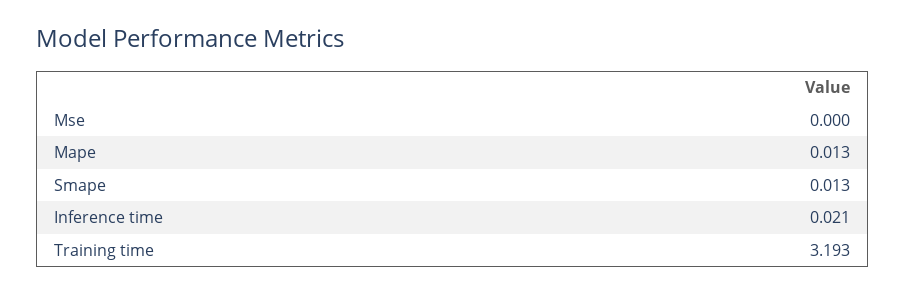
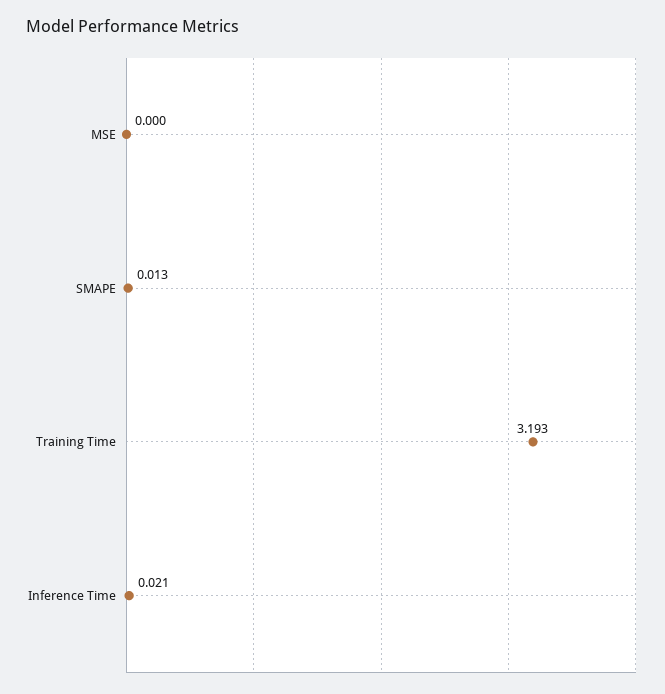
Mape: 0.013 -> none

